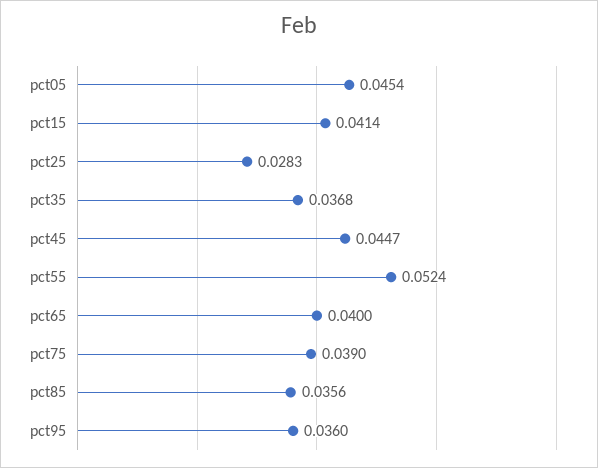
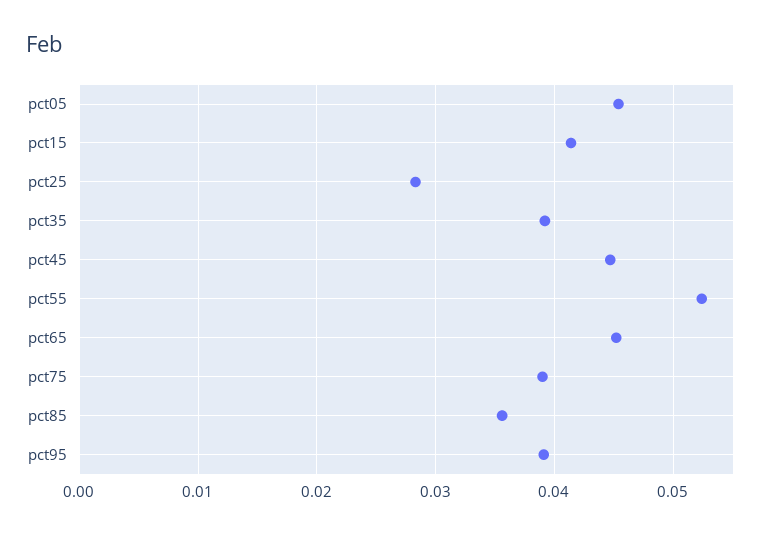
pct35: 0.0368 -> 0.039
pct65: 0.04 -> 0.045
pct95: 0.036 -> 0.039

